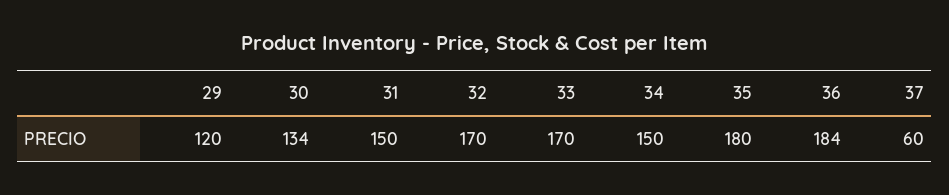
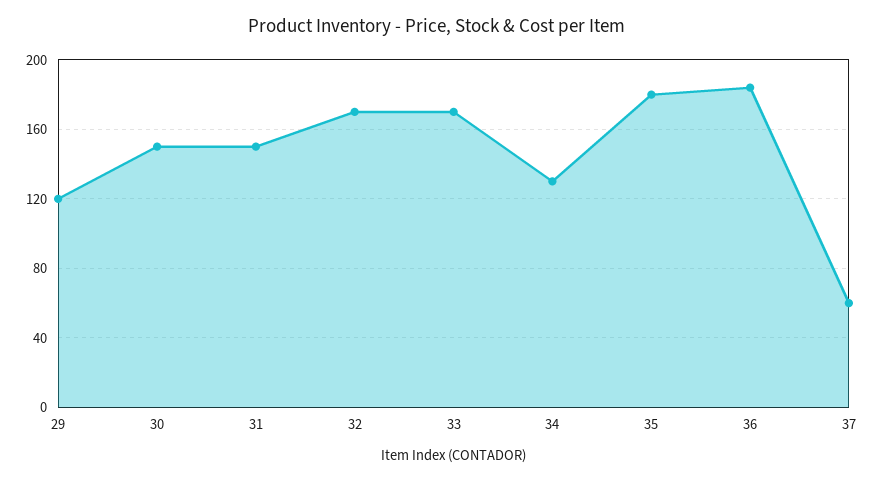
30: 134 -> 150
34: 150 -> 130

